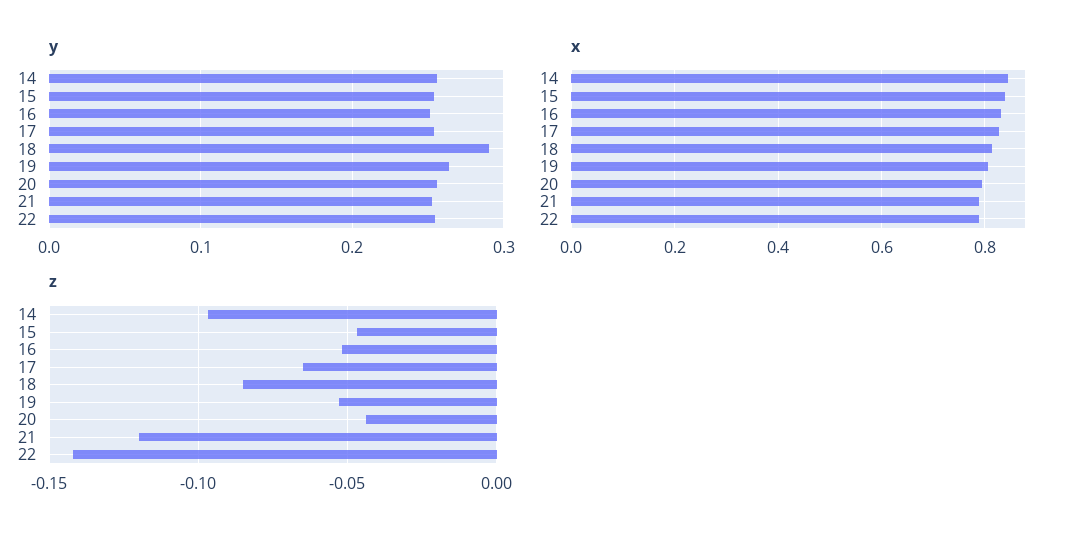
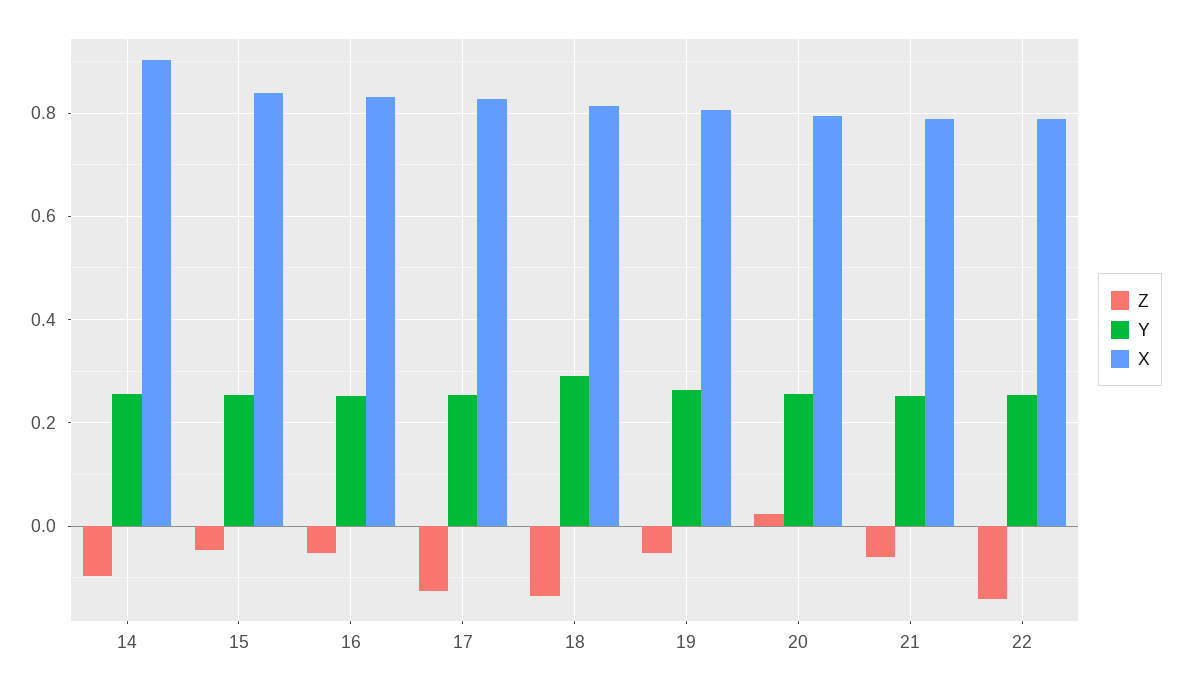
x, 14: 0.84 -> 0.9
z, 17: -0.065 -> -0.12
z, 18: -0.085 -> -0.14
z, 20: -0.045 -> 0.02
z, 21: -0.12 -> -0.06

